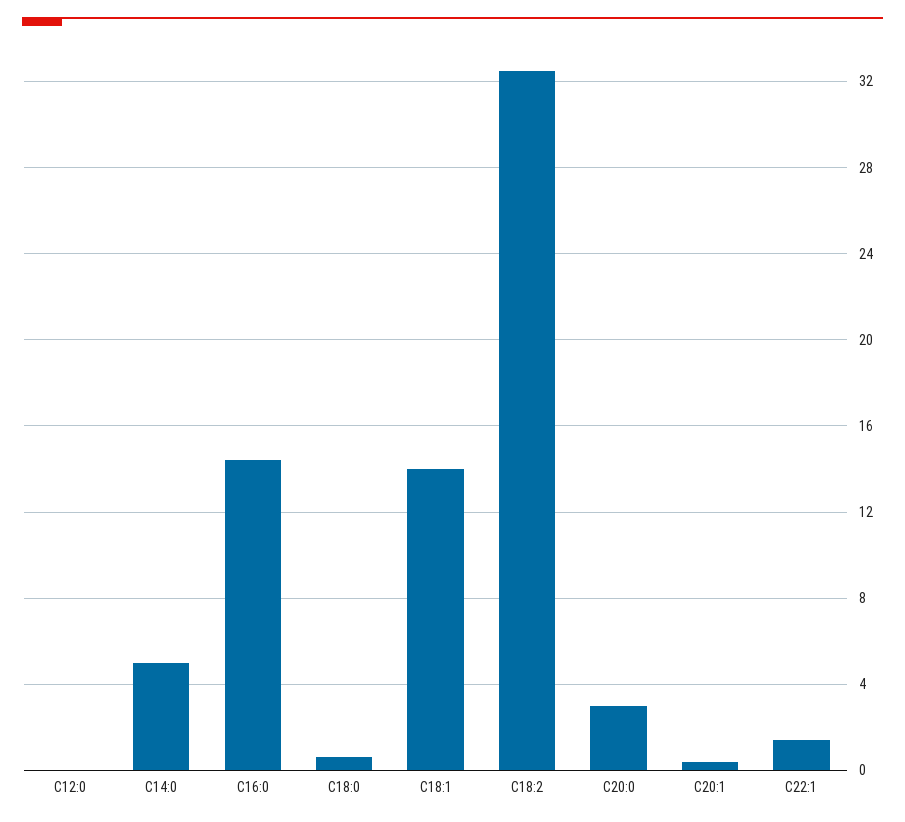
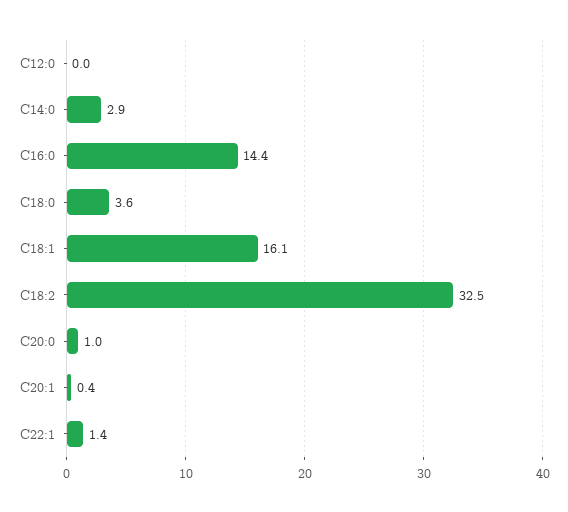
C14:0: 5 -> 2.9
C18:0: 0.5 -> 3.6
C18:1: 14 -> 16.1
C20:0: 3 -> 1

